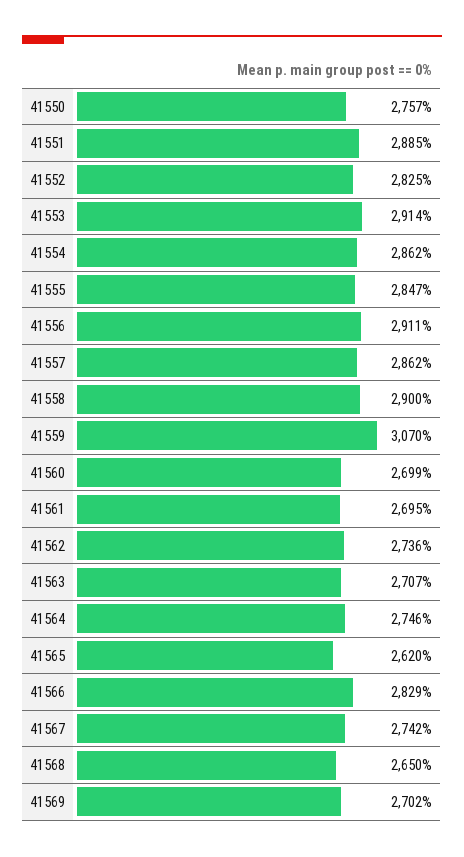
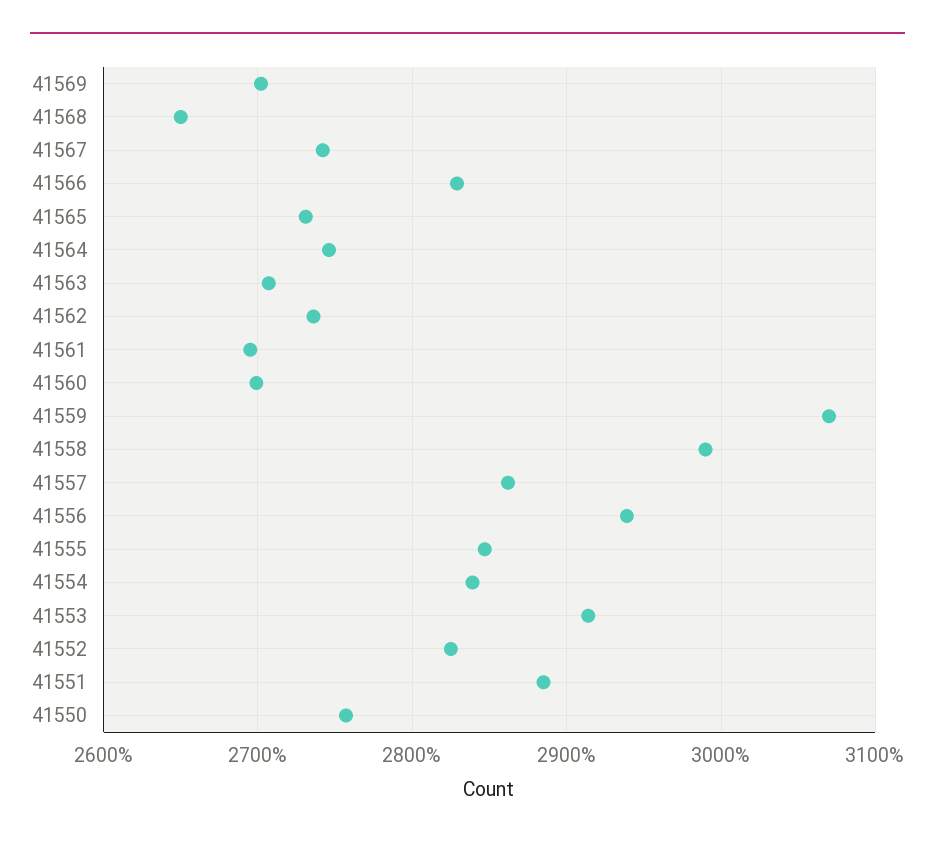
41554: 2862 -> 2840
41556: 2911 -> 2940
41558: 2900 -> 2990
41565: 2620 -> 2730

